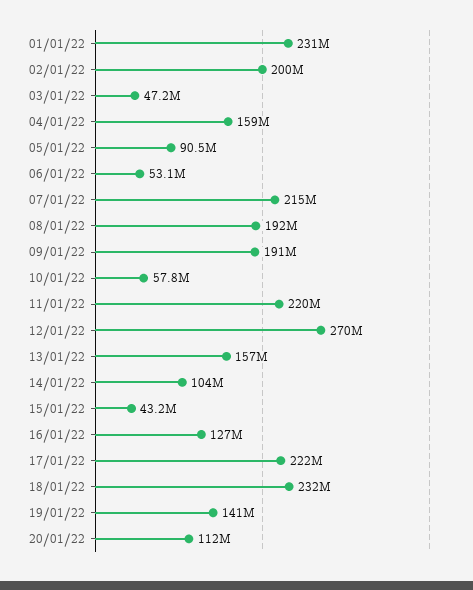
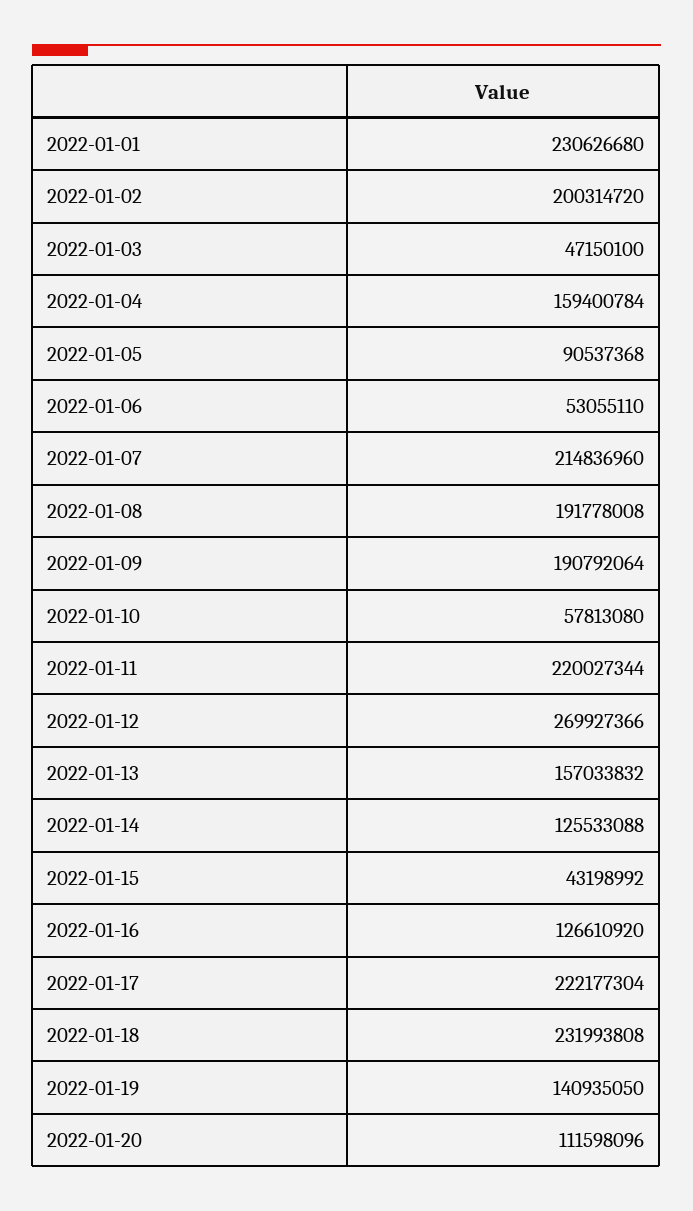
14/01/22: 104000000 -> 125533088

